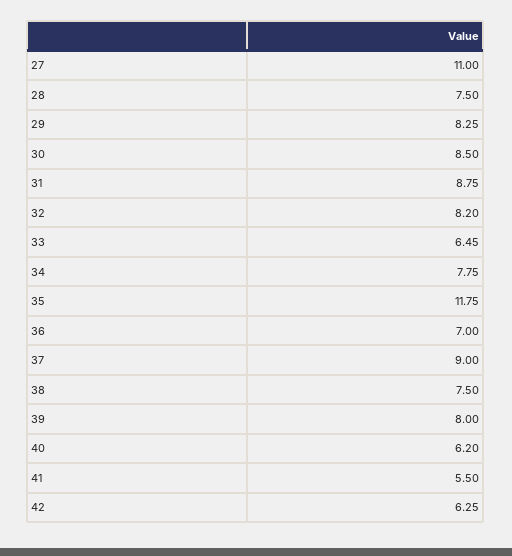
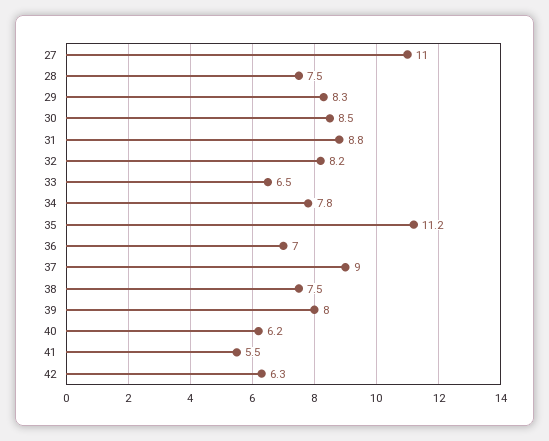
35: 11.75 -> 11.2

